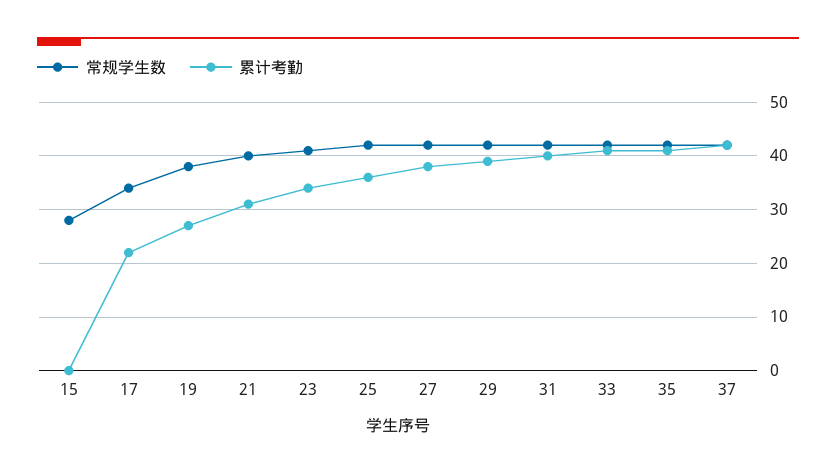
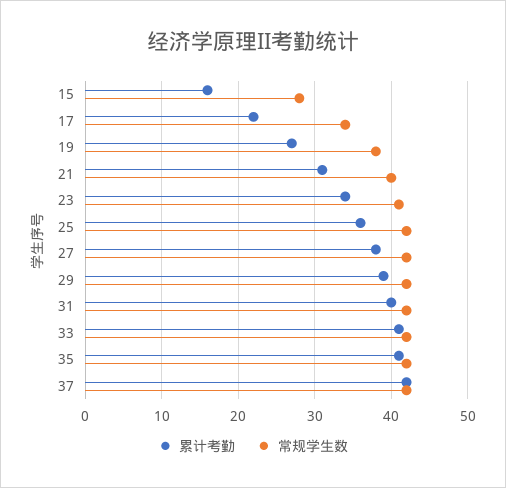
累计考勤, 15: 0 -> 16

